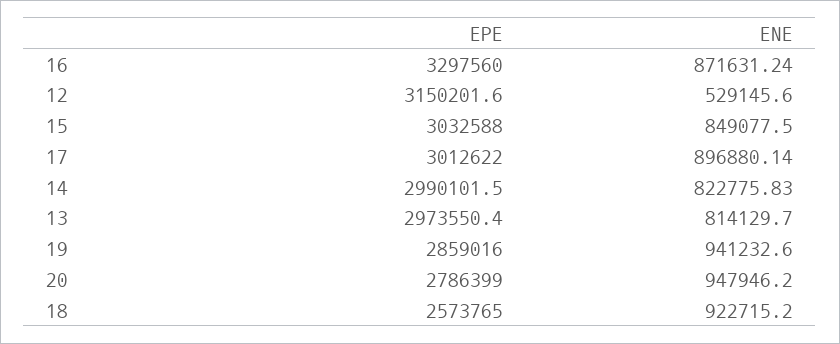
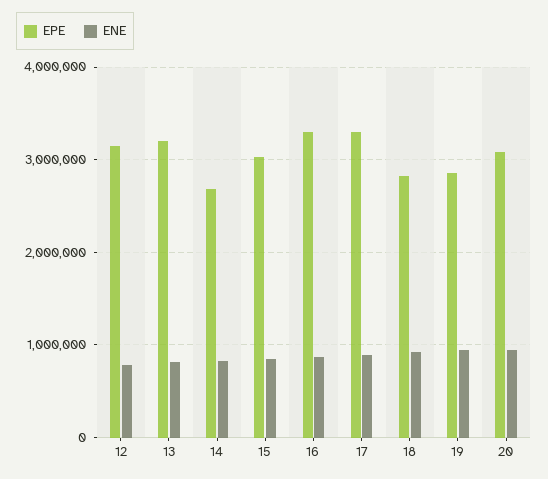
ENE, 12: 529145.6 -> 800000
EPE, 17: 3012622 -> 3300000
EPE, 14: 2990101.5 -> 2700000
EPE, 13: 2973550.4 -> 3200000
EPE, 20: 2786399 -> 3100000
EPE, 18: 2573765 -> 2800000

